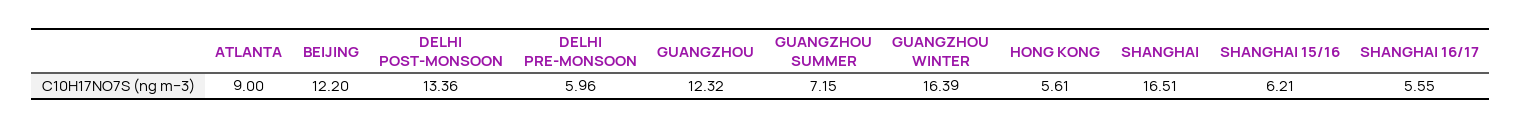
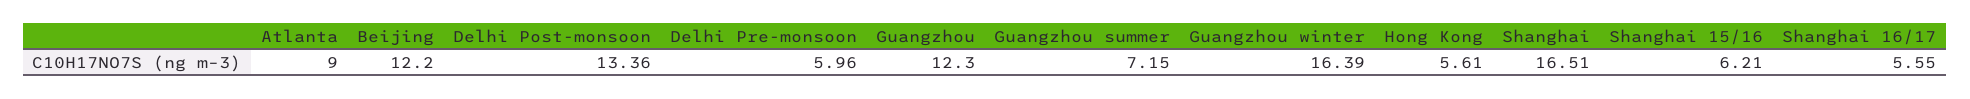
GUANGZHOU: 12.32 -> 12.3

